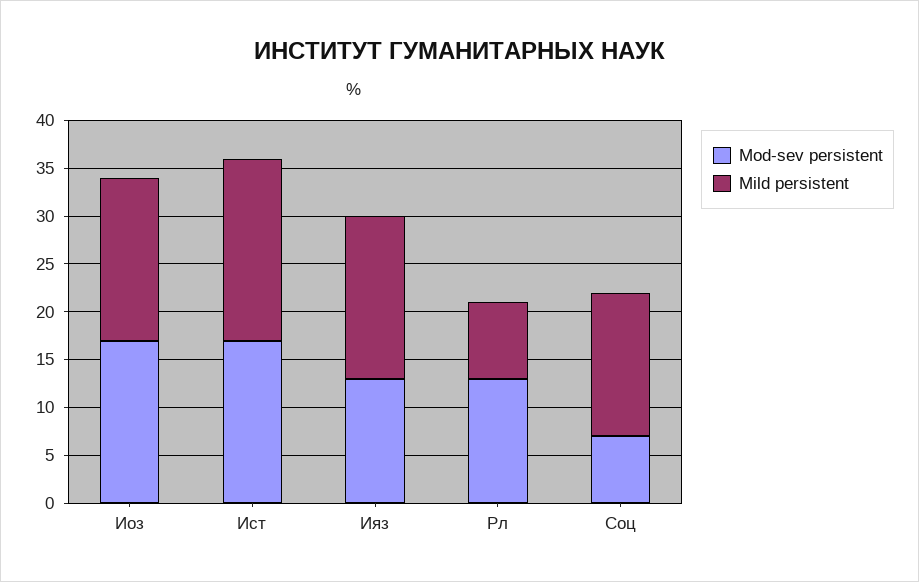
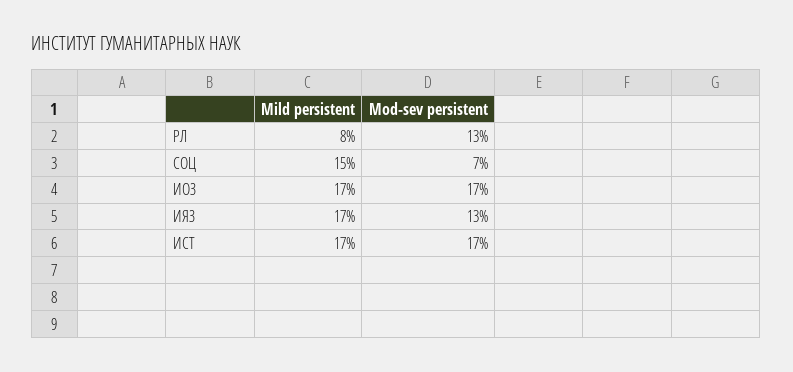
Mild persistent, Ист: 19 -> 17

